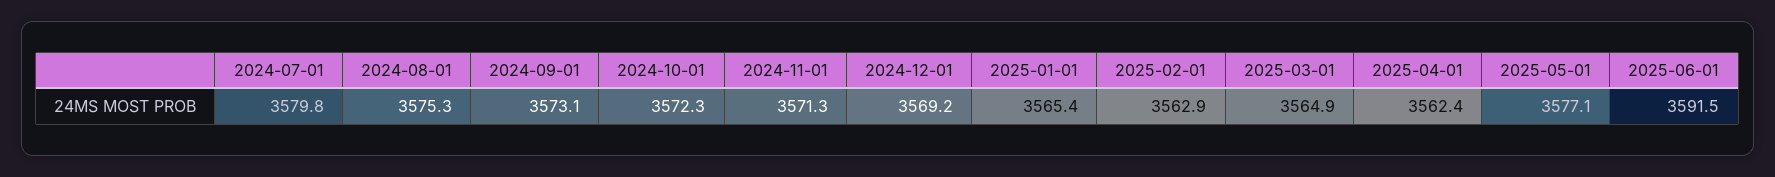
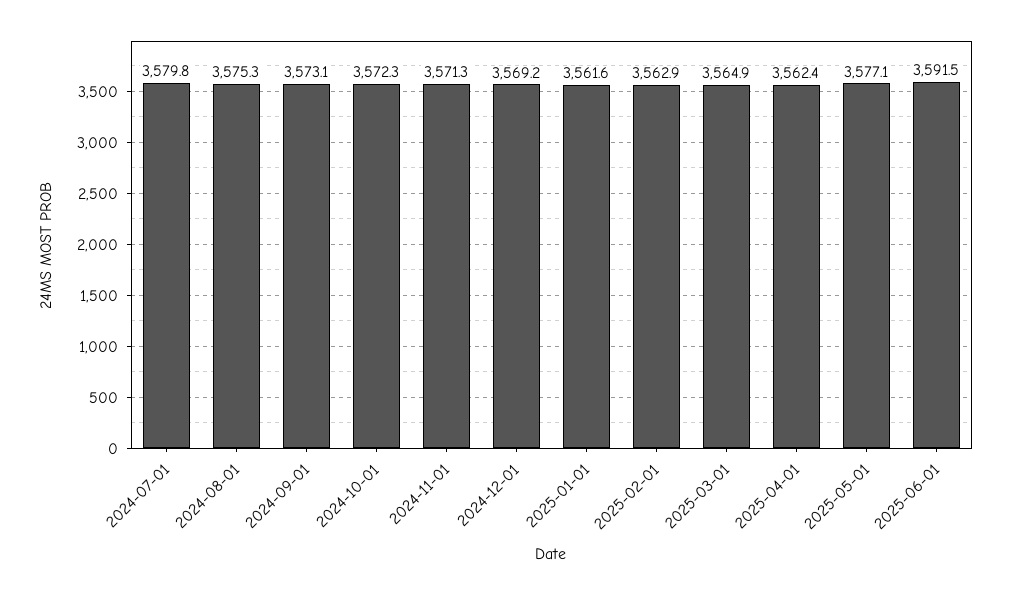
2025-01-01: 3565.4 -> 3561.6

